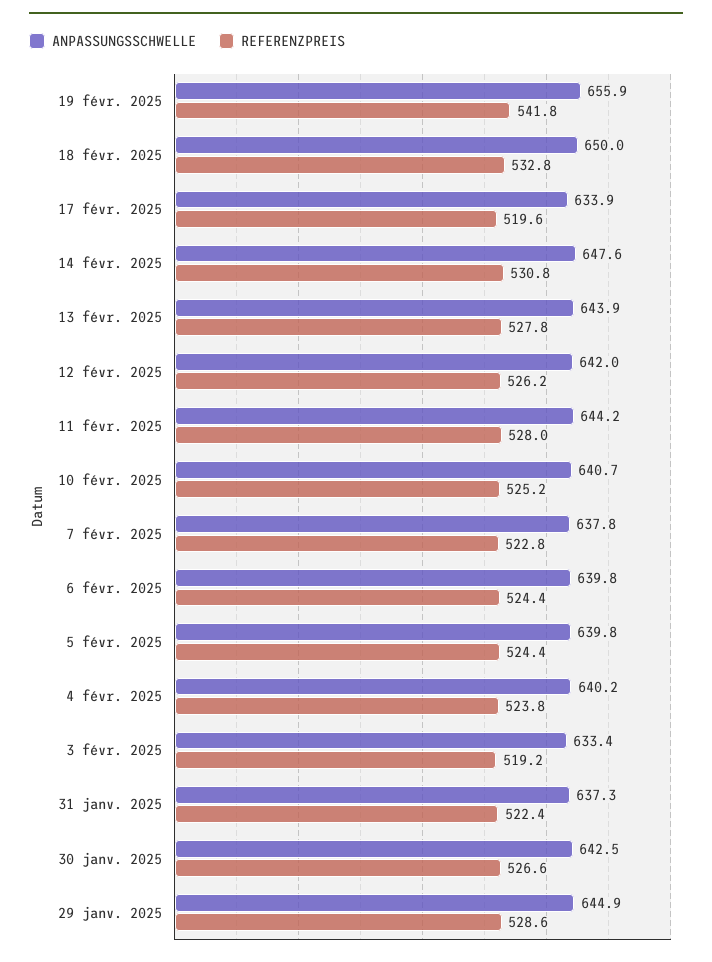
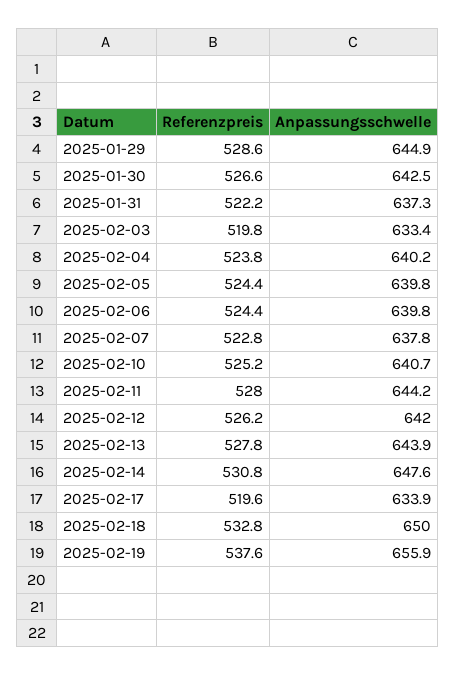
REFERENZPREIS, 19 févr. 2025: 541.8 -> 537.6
REFERENZPREIS, 3 févr. 2025: 519.2 -> 519.8
REFERENZPREIS, 31 janv. 2025: 522.4 -> 522.2

